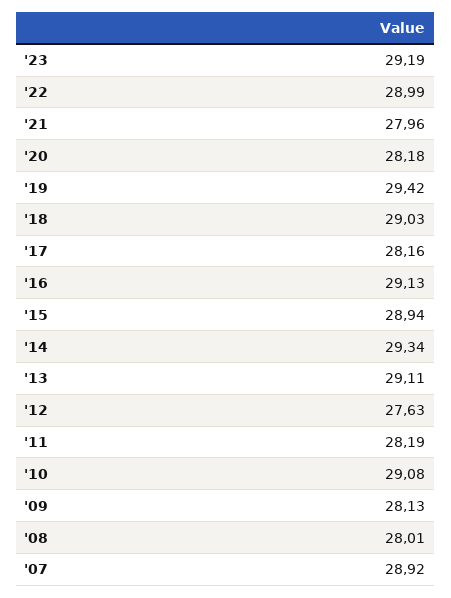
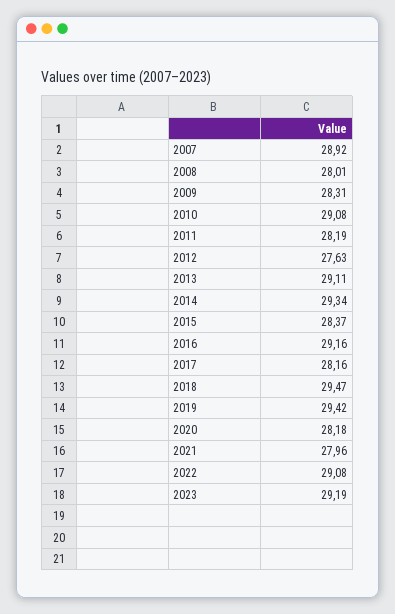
'22: 28.99 -> 29.08
'18: 29.03 -> 29.47
'16: 29.13 -> 29.16
'15: 28.94 -> 28.37
'09: 28.13 -> 28.31

